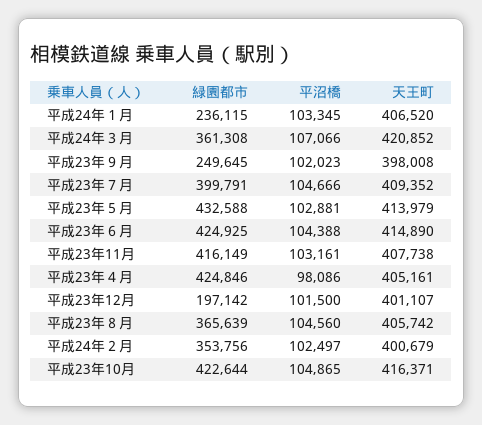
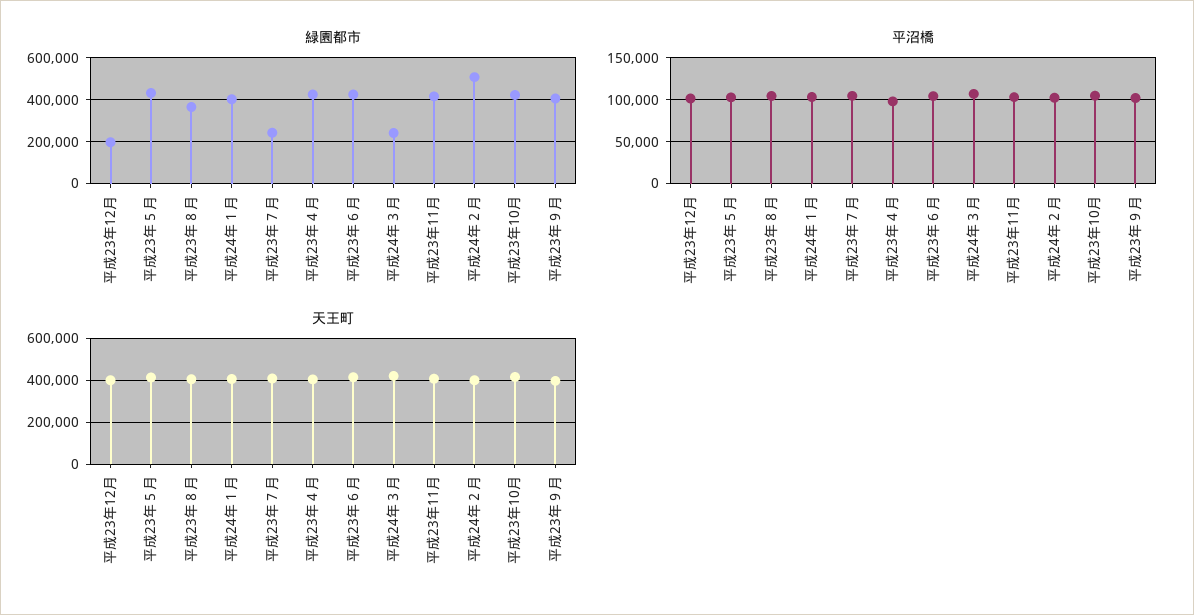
緑園都市, 平成24年１月: 236115 -> 400000
緑園都市, 平成24年３月: 361308 -> 250000
緑園都市, 平成23年９月: 249645 -> 400000
緑園都市, 平成23年７月: 399791 -> 250000
緑園都市, 平成24年２月: 353756 -> 500000

